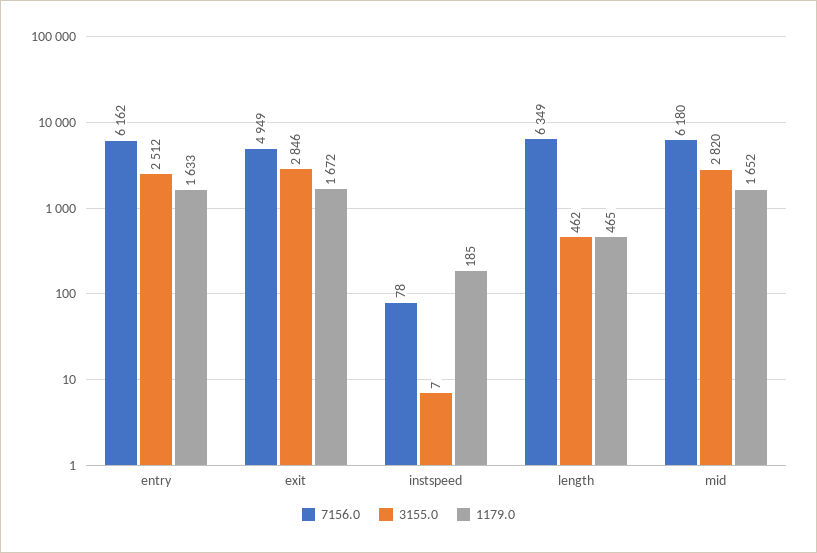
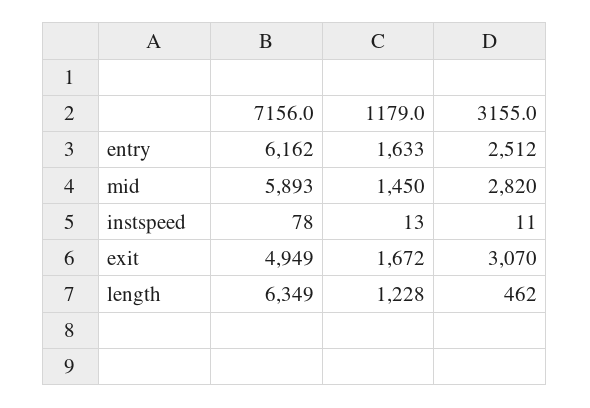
3155.0, exit: 2846 -> 3070
3155.0, instspeed: 7 -> 11
1179.0, instspeed: 185 -> 13
1179.0, length: 465 -> 1228
7156.0, mid: 6180 -> 5893
1179.0, mid: 1652 -> 1450

